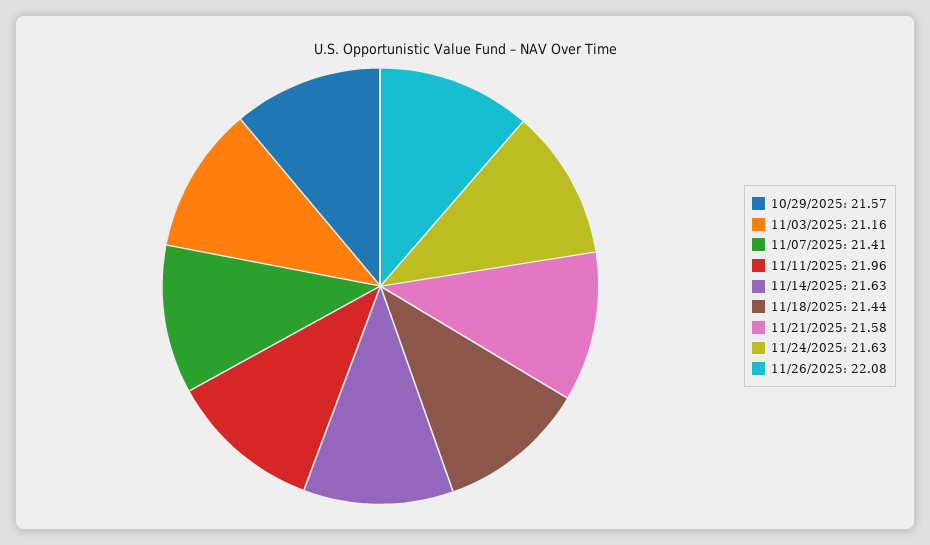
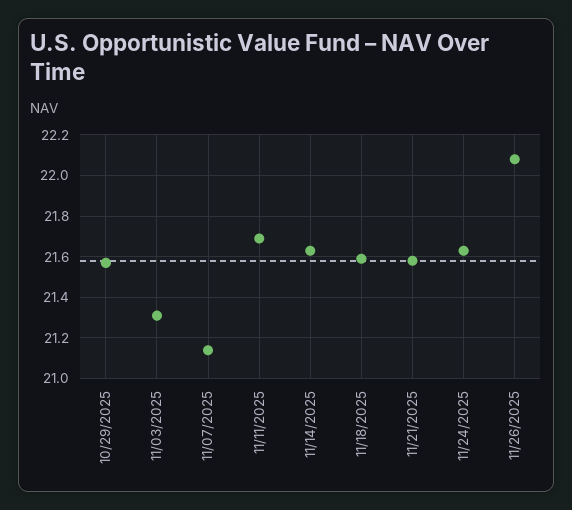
11/03/2025: 21.16 -> 21.3
11/07/2025: 21.41 -> 21.15
11/11/2025: 21.96 -> 21.7
11/18/2025: 21.44 -> 21.6

